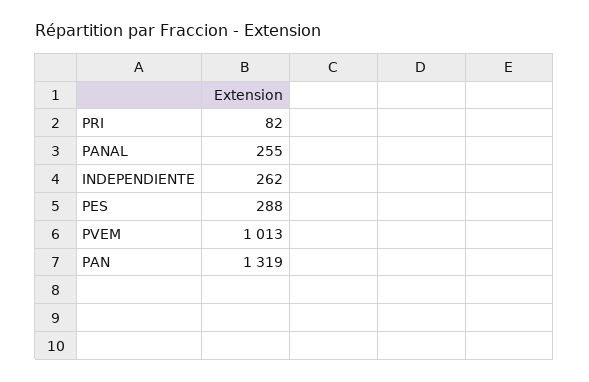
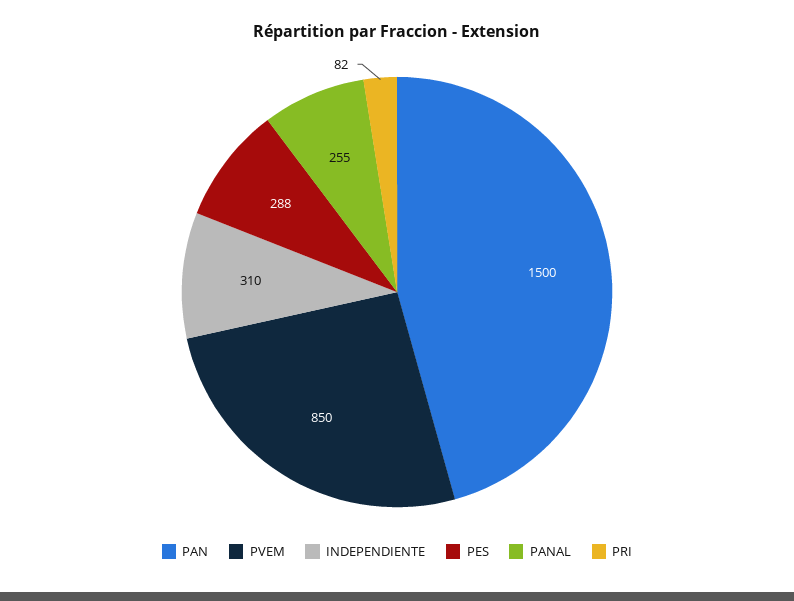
INDEPENDIENTE: 262 -> 310
PVEM: 1013 -> 850
PAN: 1319 -> 1500

